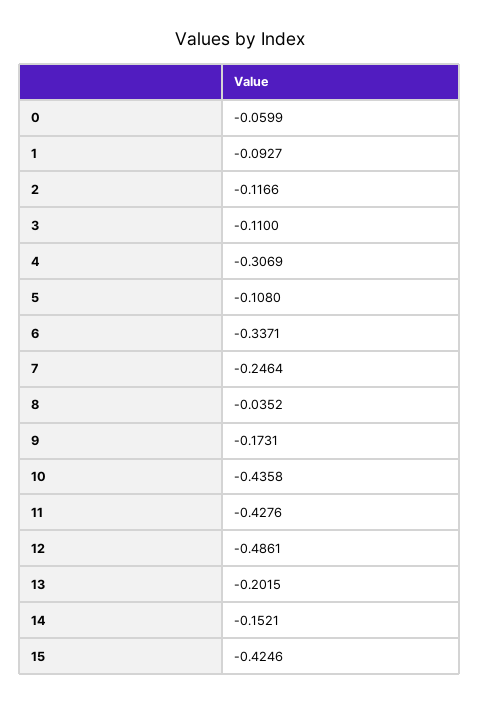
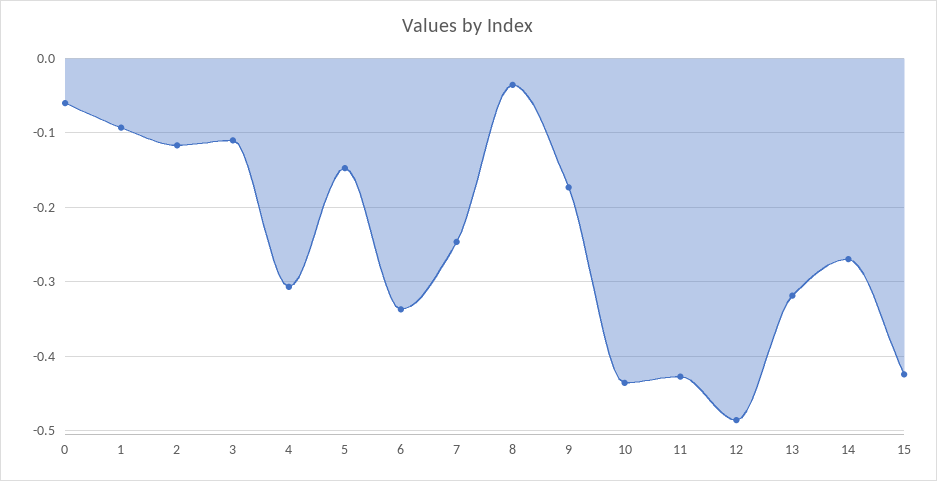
5: -0.108 -> -0.15
13: -0.2015 -> -0.32
14: -0.1521 -> -0.27

